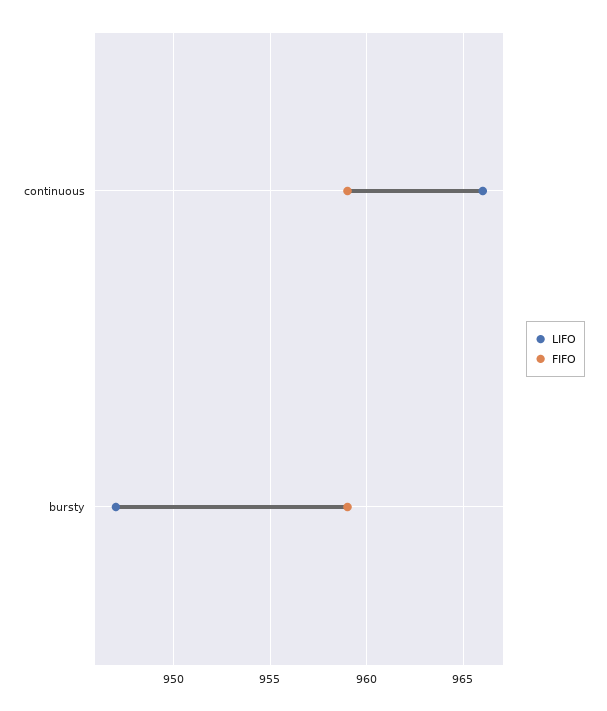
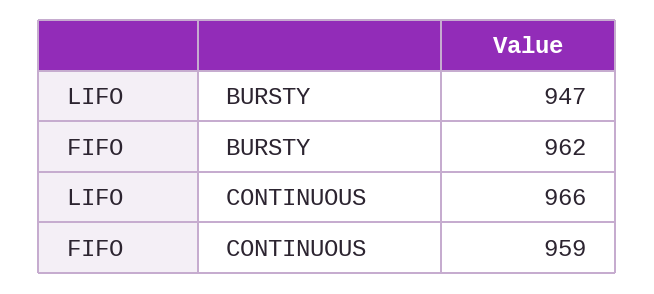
FIFO, bursty: 959 -> 962

